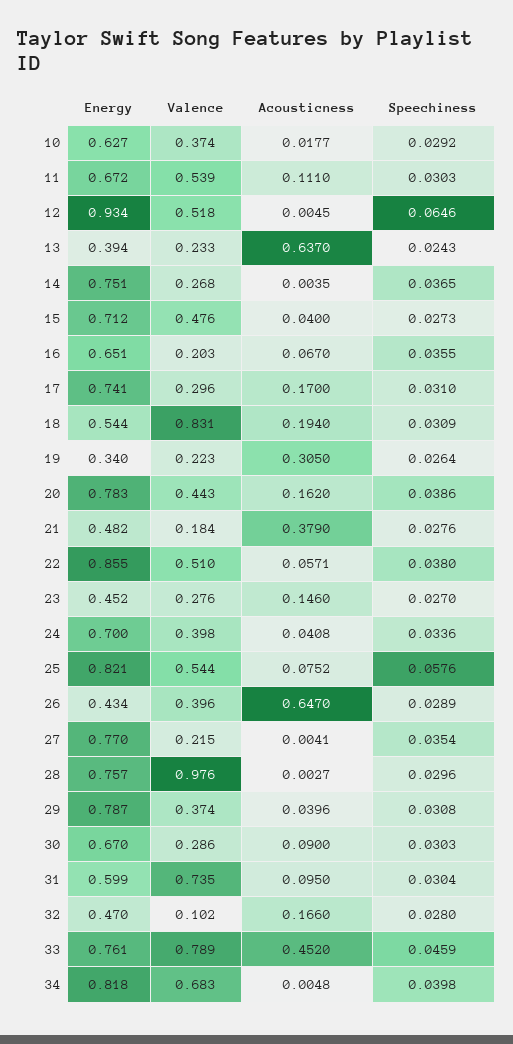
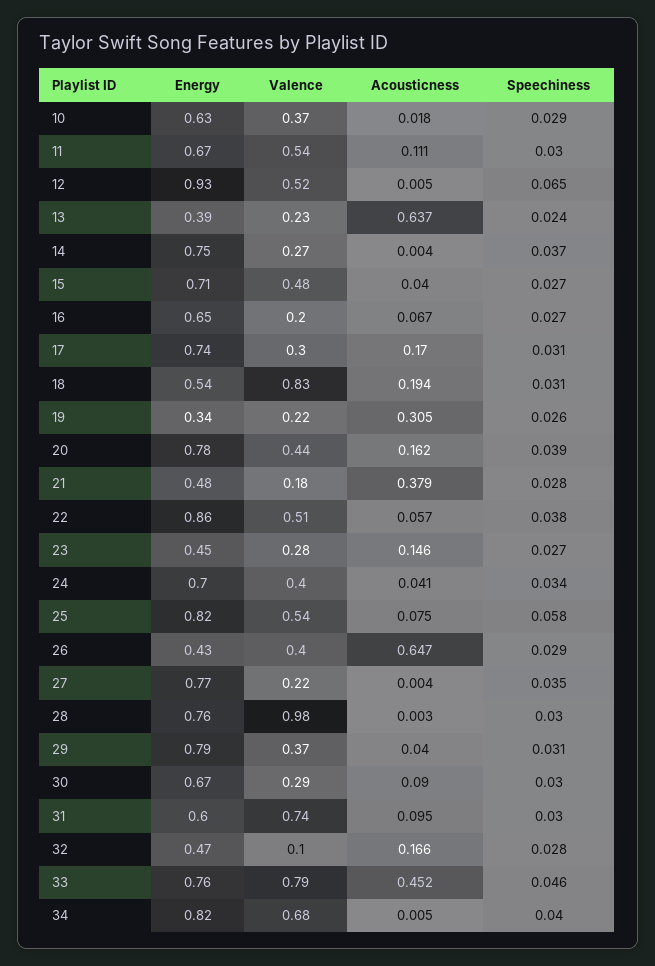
Speechiness, 16: 0.0355 -> 0.027

